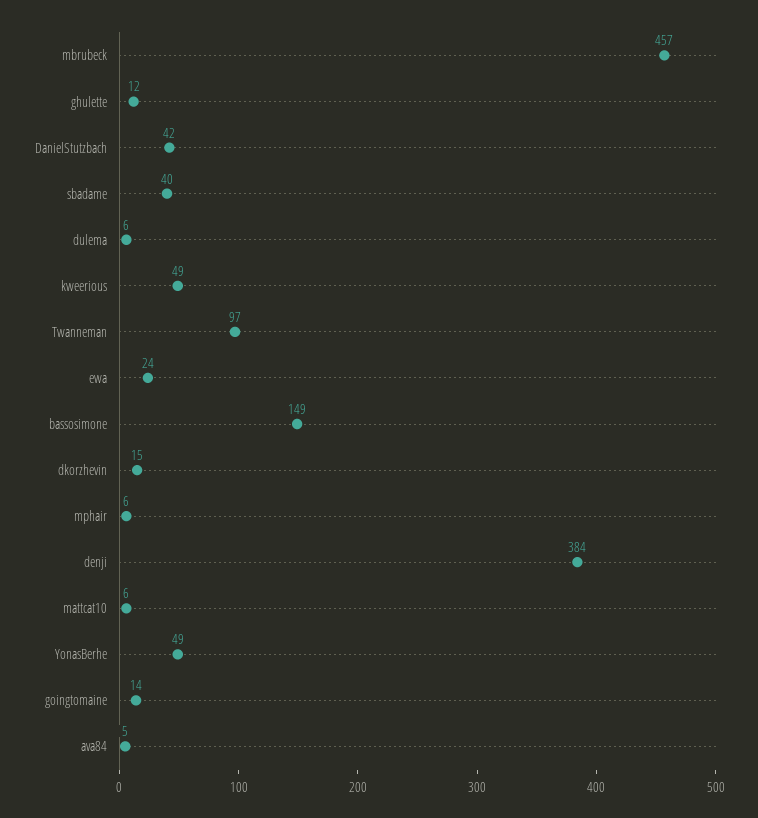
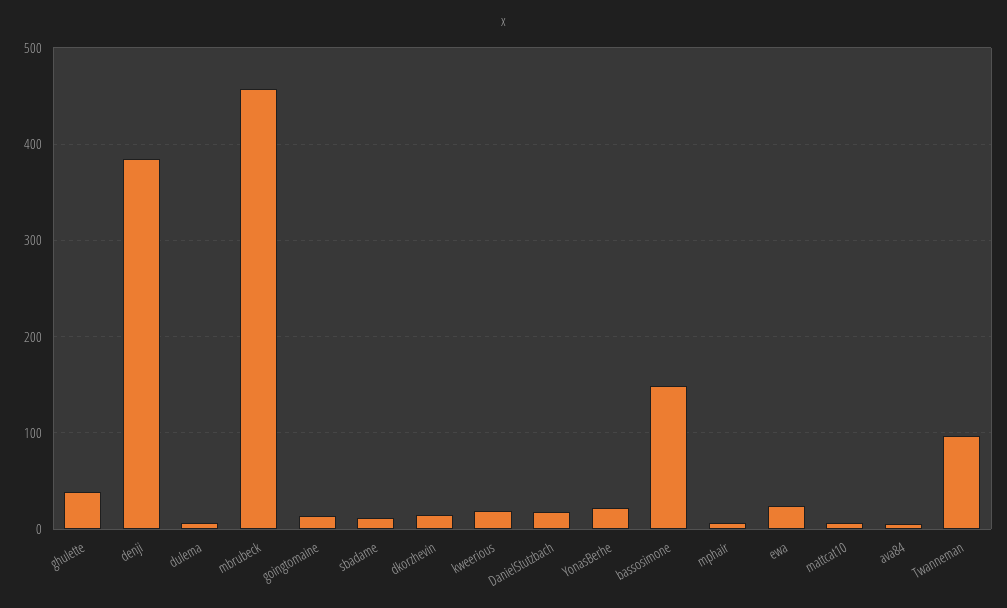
ghulette: 12 -> 40
DanielStutzbach: 42 -> 20
sbadame: 40 -> 10
kweerious: 49 -> 20
YonasBerhe: 49 -> 20

